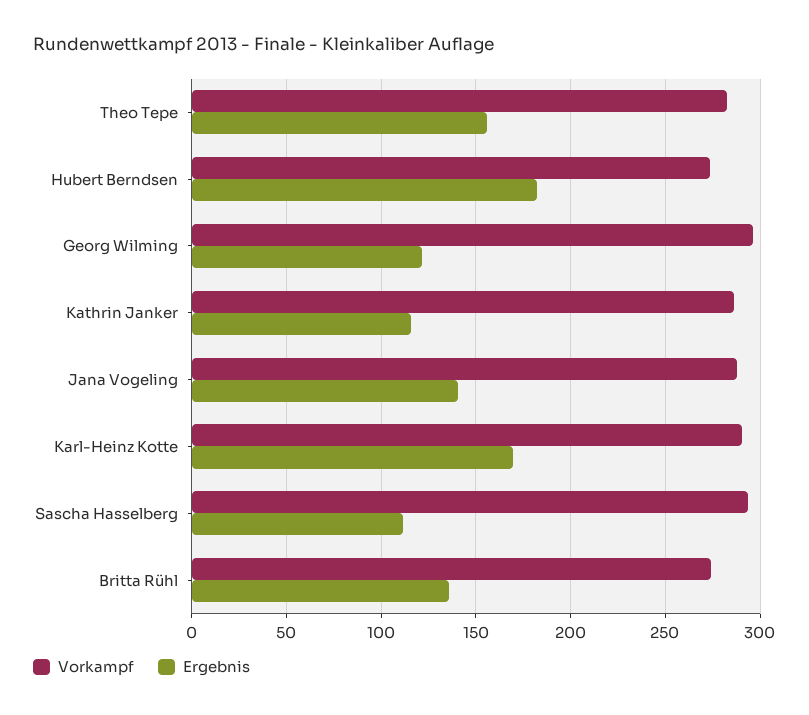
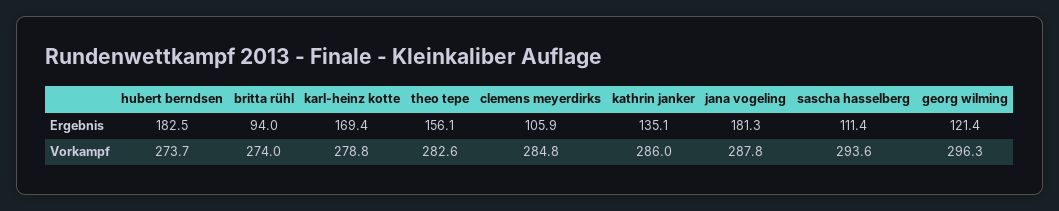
Ergebnis, Kathrin Janker: 115 -> 135.1
Ergebnis, Jana Vogeling: 140 -> 181.3
Vorkampf, Karl-Heinz Kotte: 290 -> 278.8
Ergebnis, Britta Rühl: 135 -> 94
Ergebnis, clemens meyerdirks: none -> 105.9
Vorkampf, clemens meyerdirks: none -> 284.8

